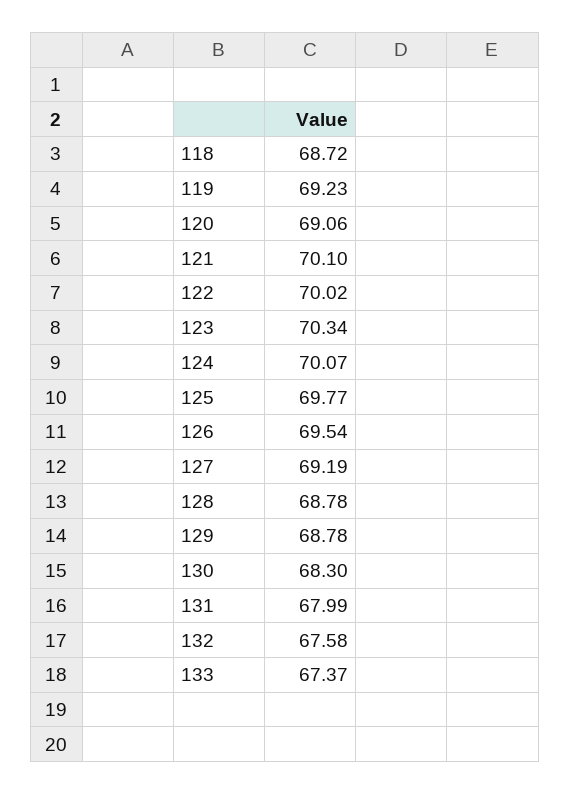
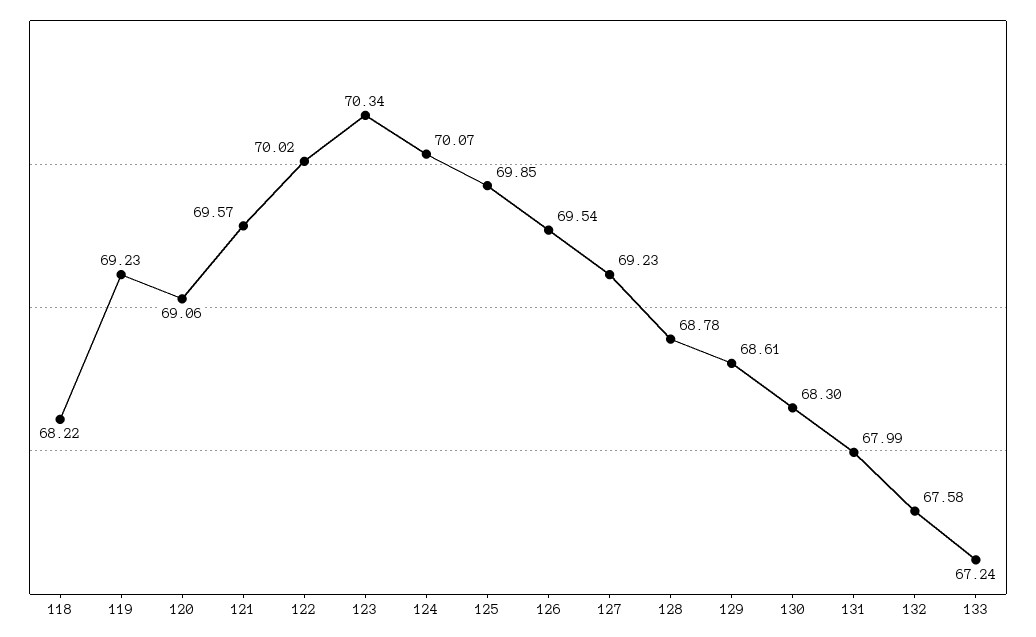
118: 68.72 -> 68.22
121: 70.1 -> 69.57
125: 69.77 -> 69.85
127: 69.19 -> 69.23
129: 68.78 -> 68.61
133: 67.37 -> 67.24

